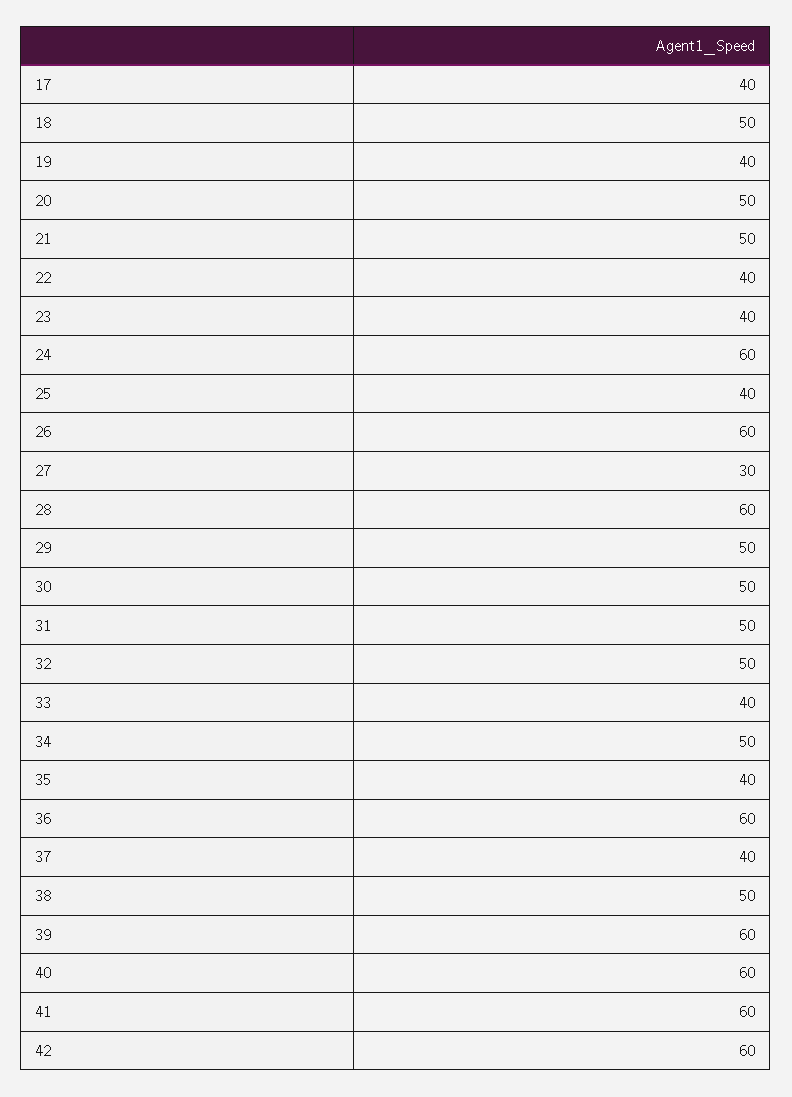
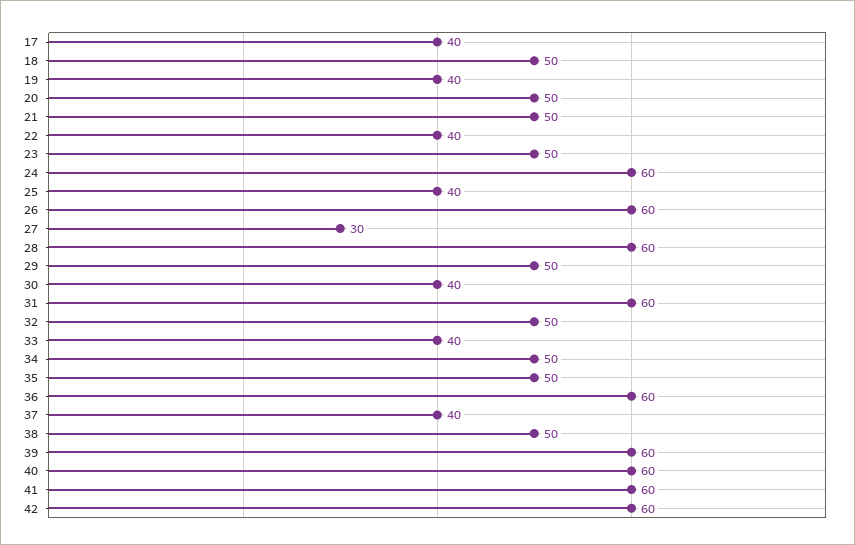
23: 40 -> 50
30: 50 -> 40
31: 50 -> 60
35: 40 -> 50

